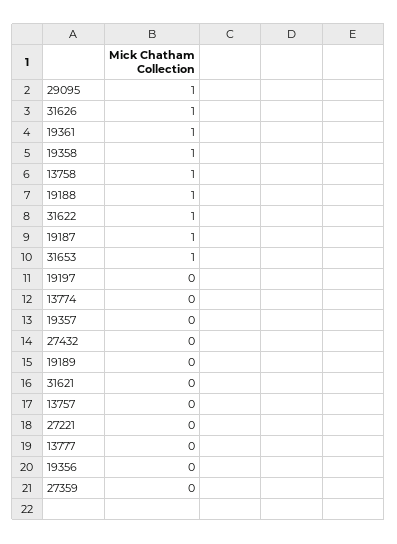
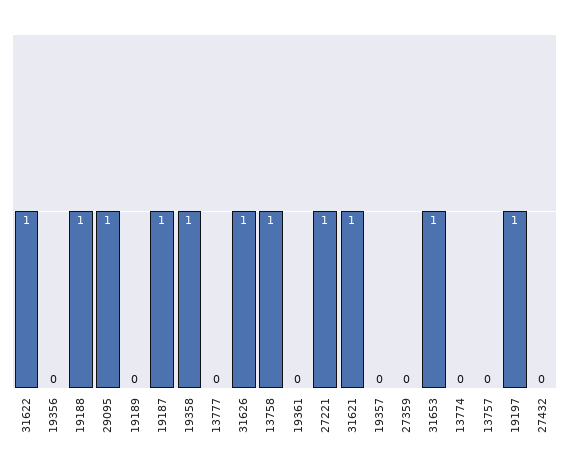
19361: 1 -> 0
19197: 0 -> 1
31621: 0 -> 1
27221: 0 -> 1

